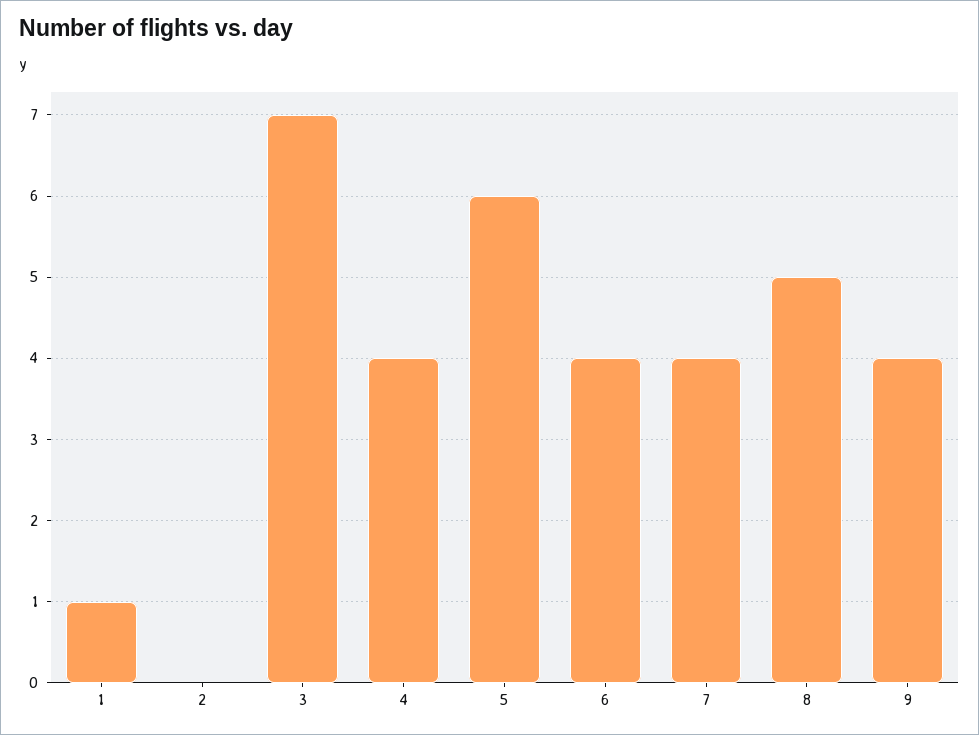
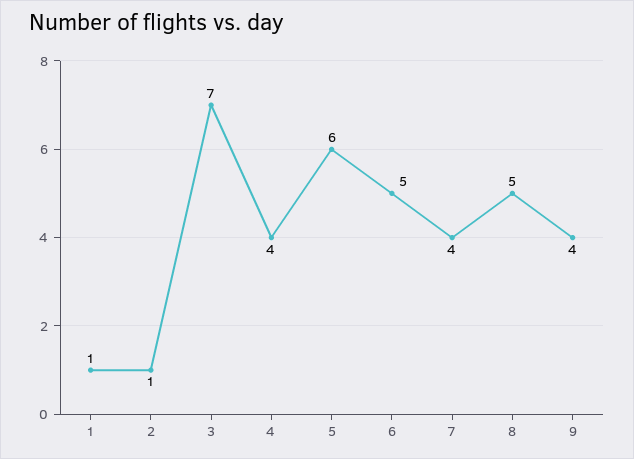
2: 0 -> 1
6: 4 -> 5

